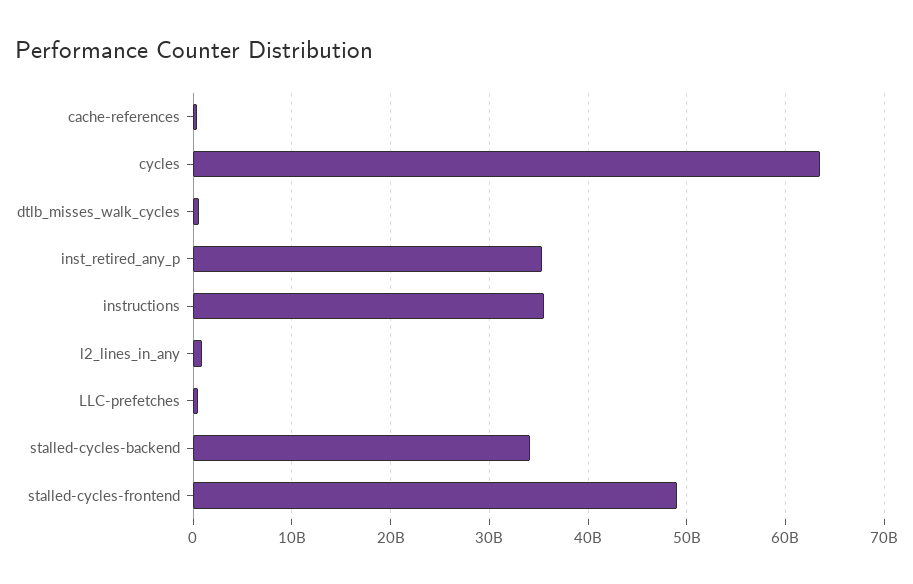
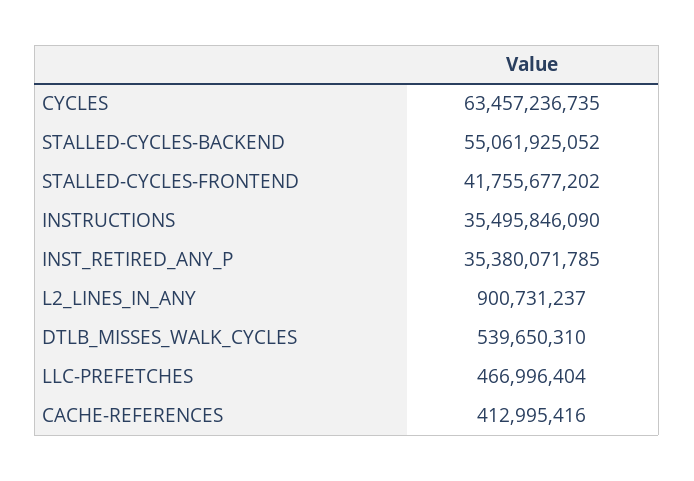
stalled-cycles-backend: 34000000000 -> 55061925052
stalled-cycles-frontend: 49000000000 -> 41755677202

